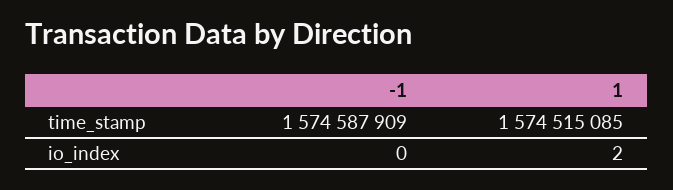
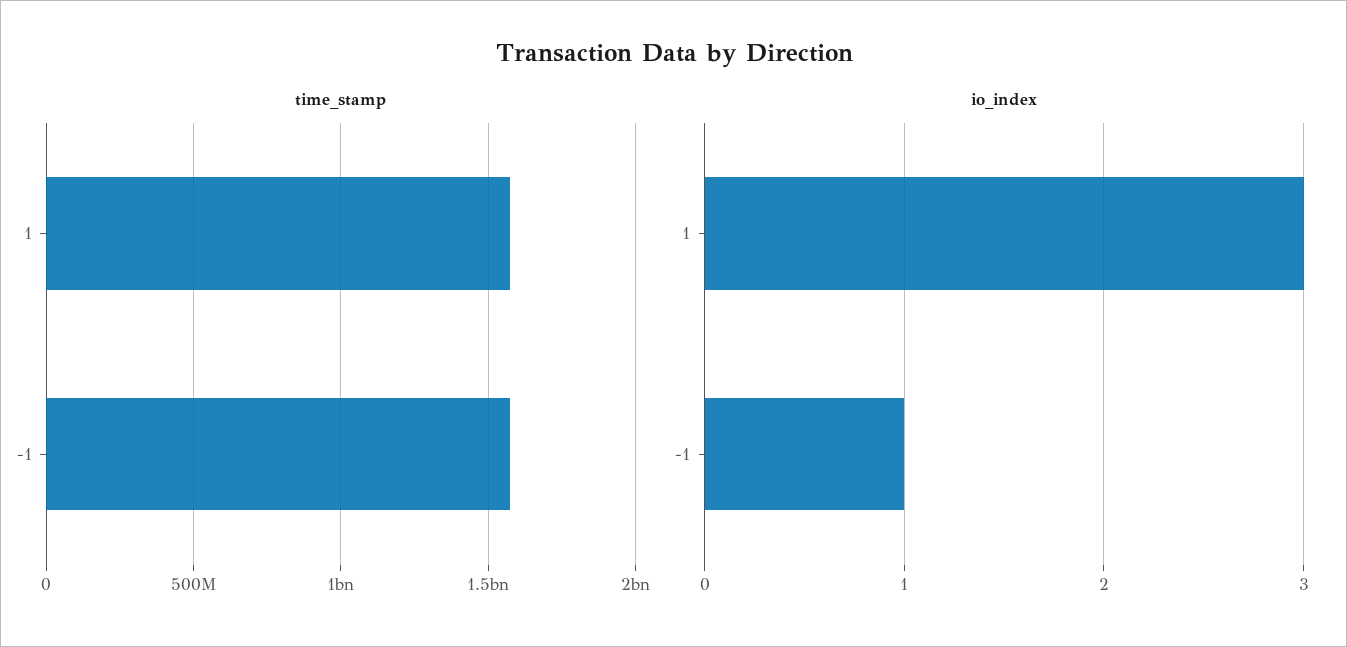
io_index, -1: 0 -> 1
io_index, 1: 2 -> 3

